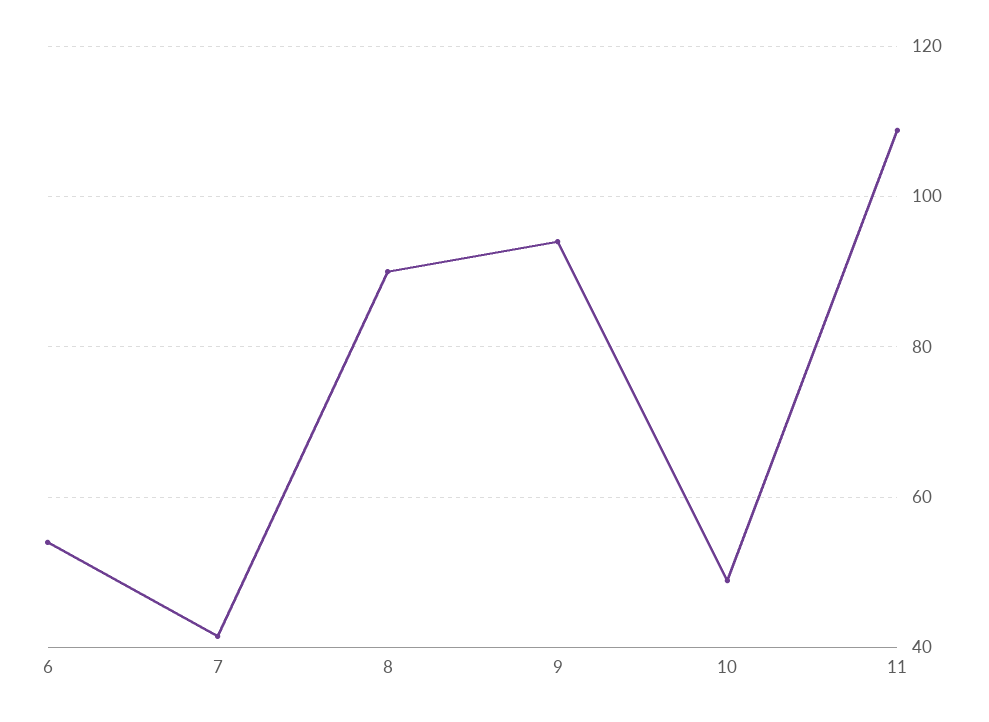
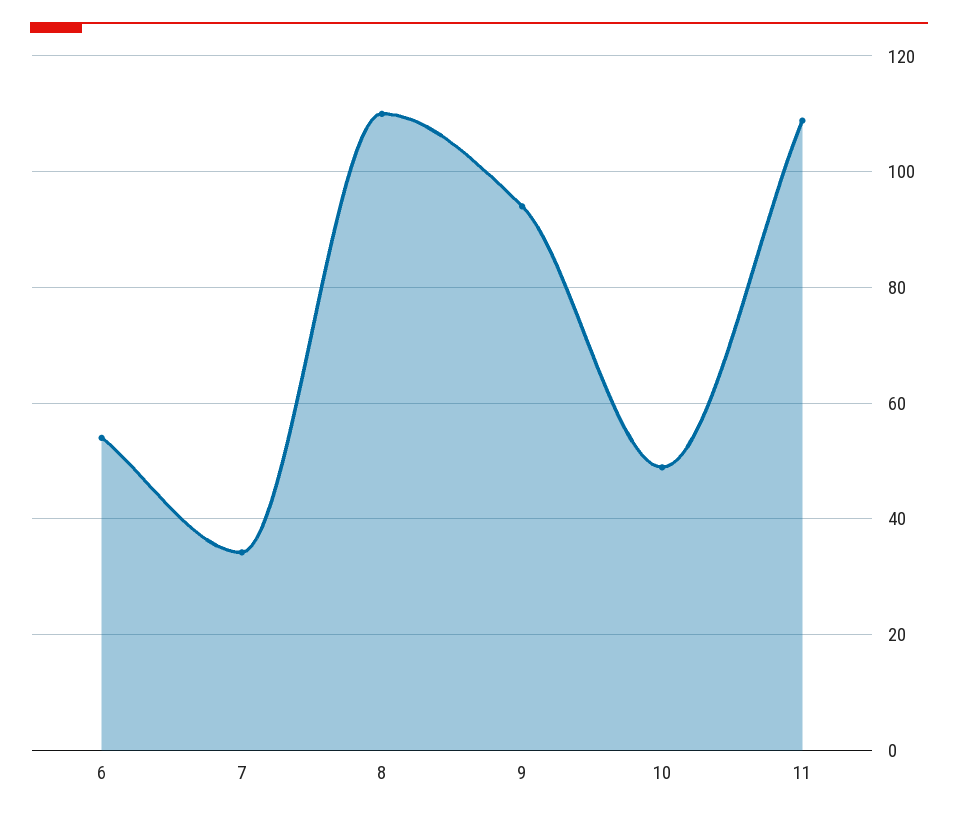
7: 42 -> 34
8: 90 -> 110

